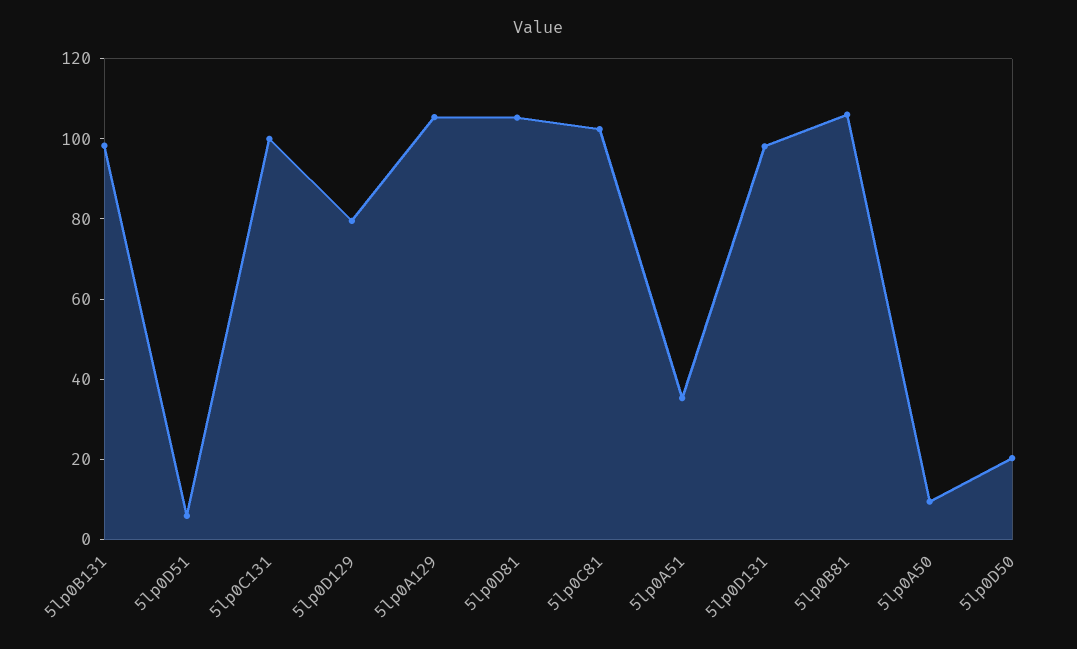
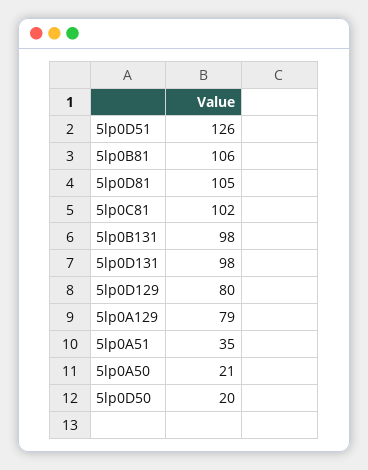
5lp0D51: 5 -> 126
5lp0C131: 100 -> none
5lp0A129: 105 -> 79
5lp0A50: 10 -> 21

